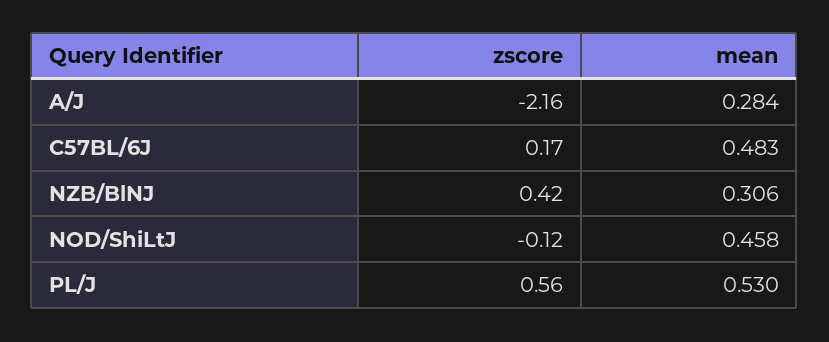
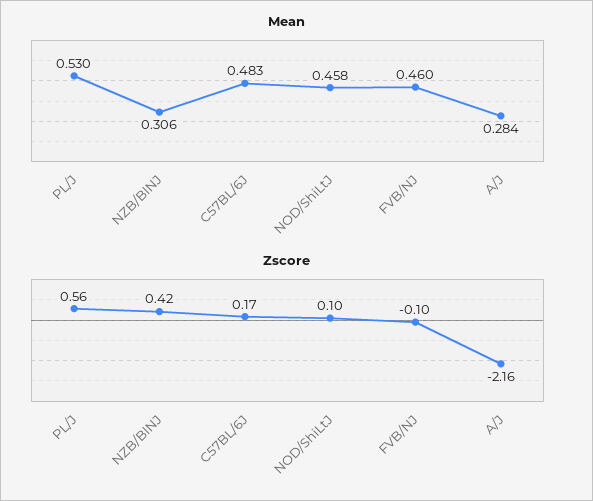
zscore, NOD/ShiLtJ: -0.12 -> 0.1
mean, FVB/NJ: none -> 0.46
zscore, FVB/NJ: none -> -0.1

